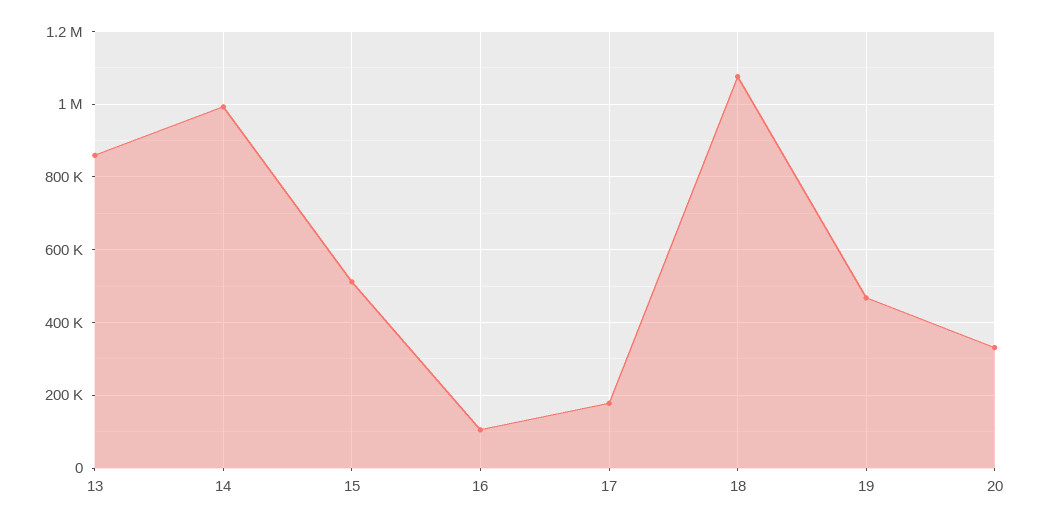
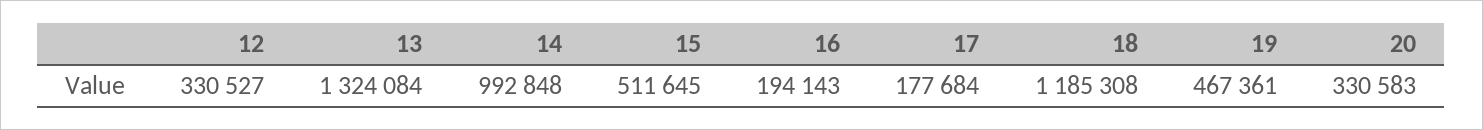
13: 860000 -> 1324084
16: 100000 -> 194143
18: 1080000 -> 1185308
12: none -> 330527

